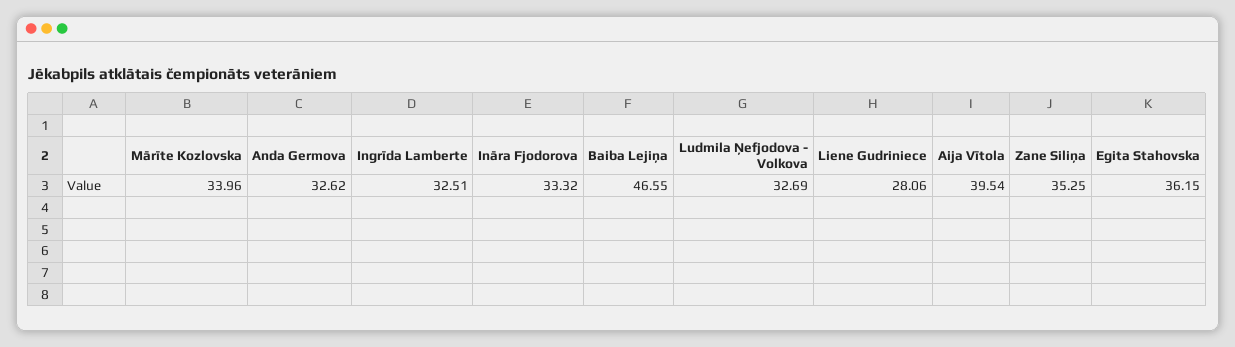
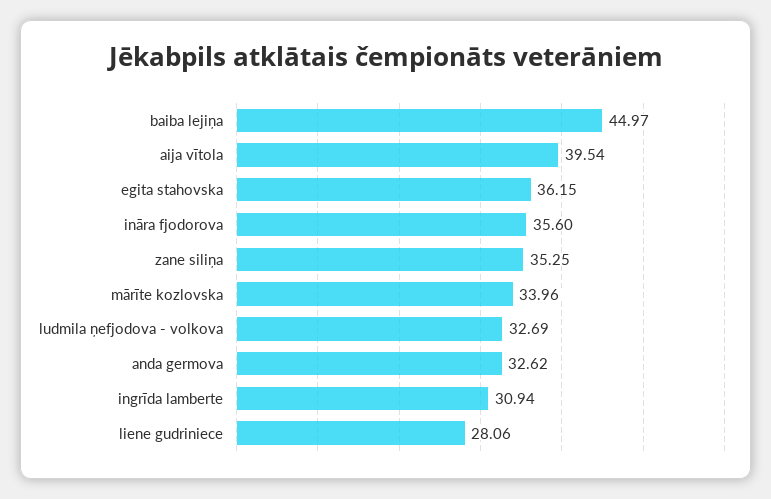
Ingrīda Lamberte: 32.51 -> 30.94
Ināra Fjodorova: 33.32 -> 35.6
Baiba Lejiņa: 46.55 -> 44.97

